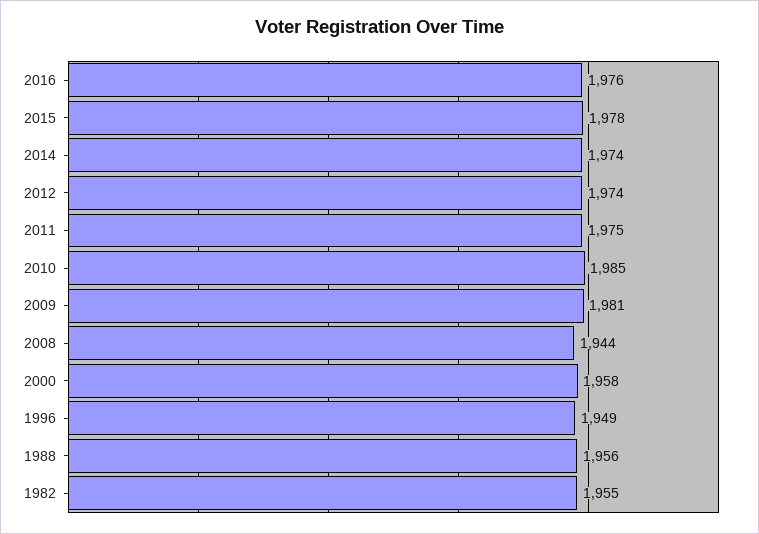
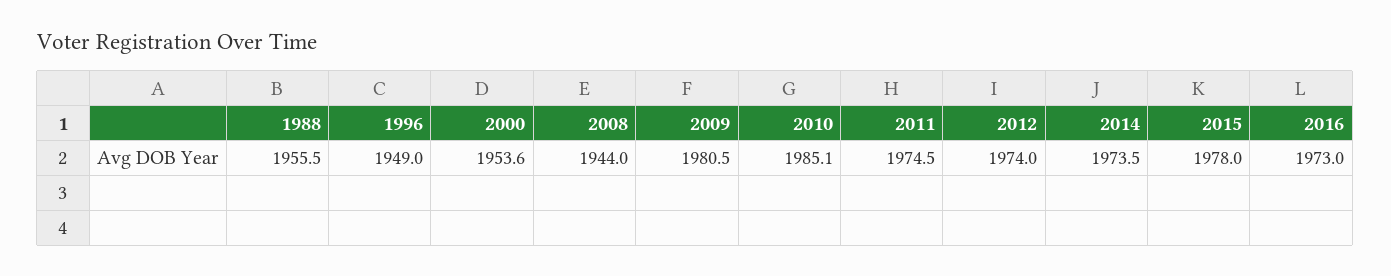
2016: 1976 -> 1973
2000: 1958 -> 1953.6
1982: 1955 -> none

